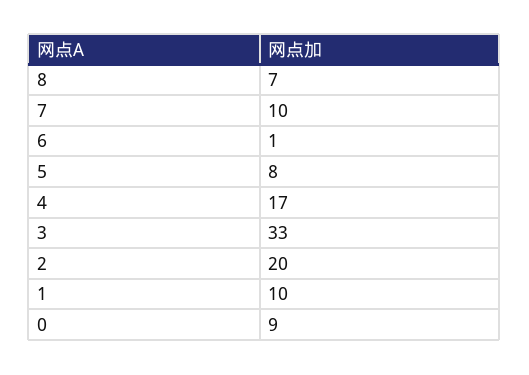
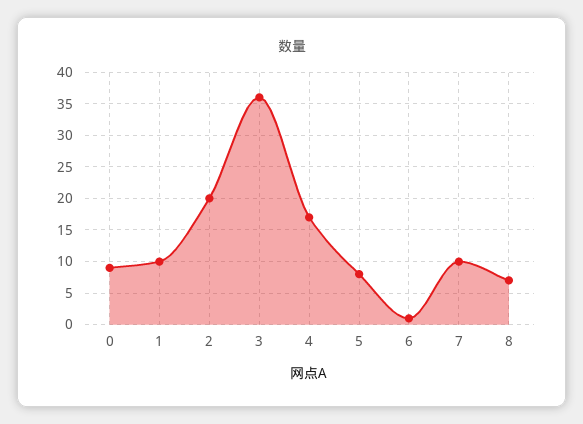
3: 33 -> 36

